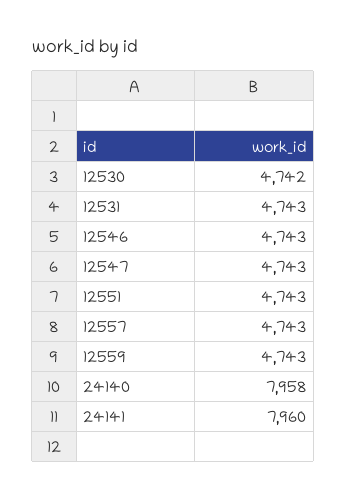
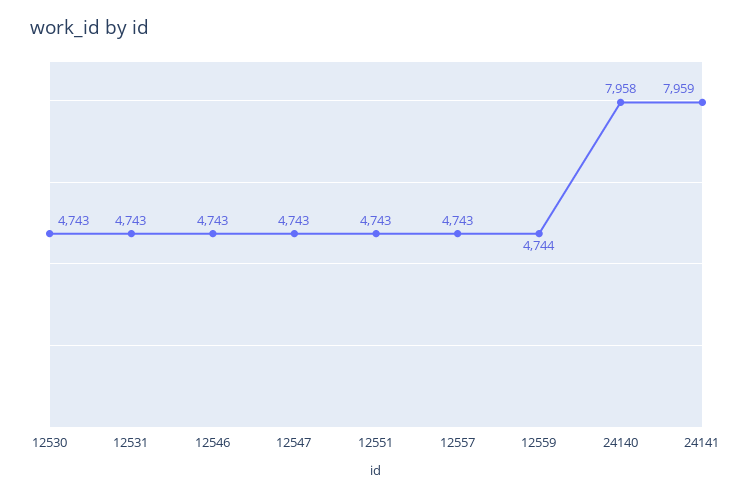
12530: 4742 -> 4743
12559: 4743 -> 4744
24141: 7960 -> 7959

